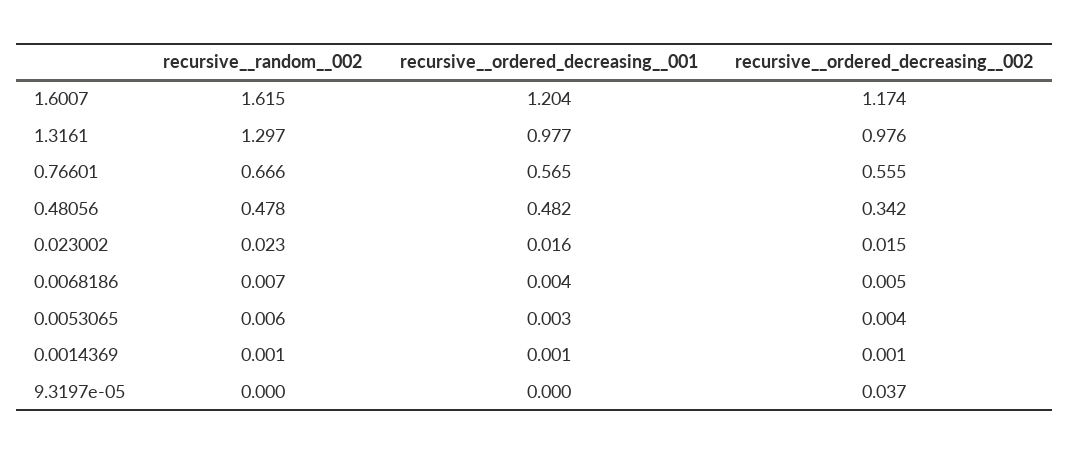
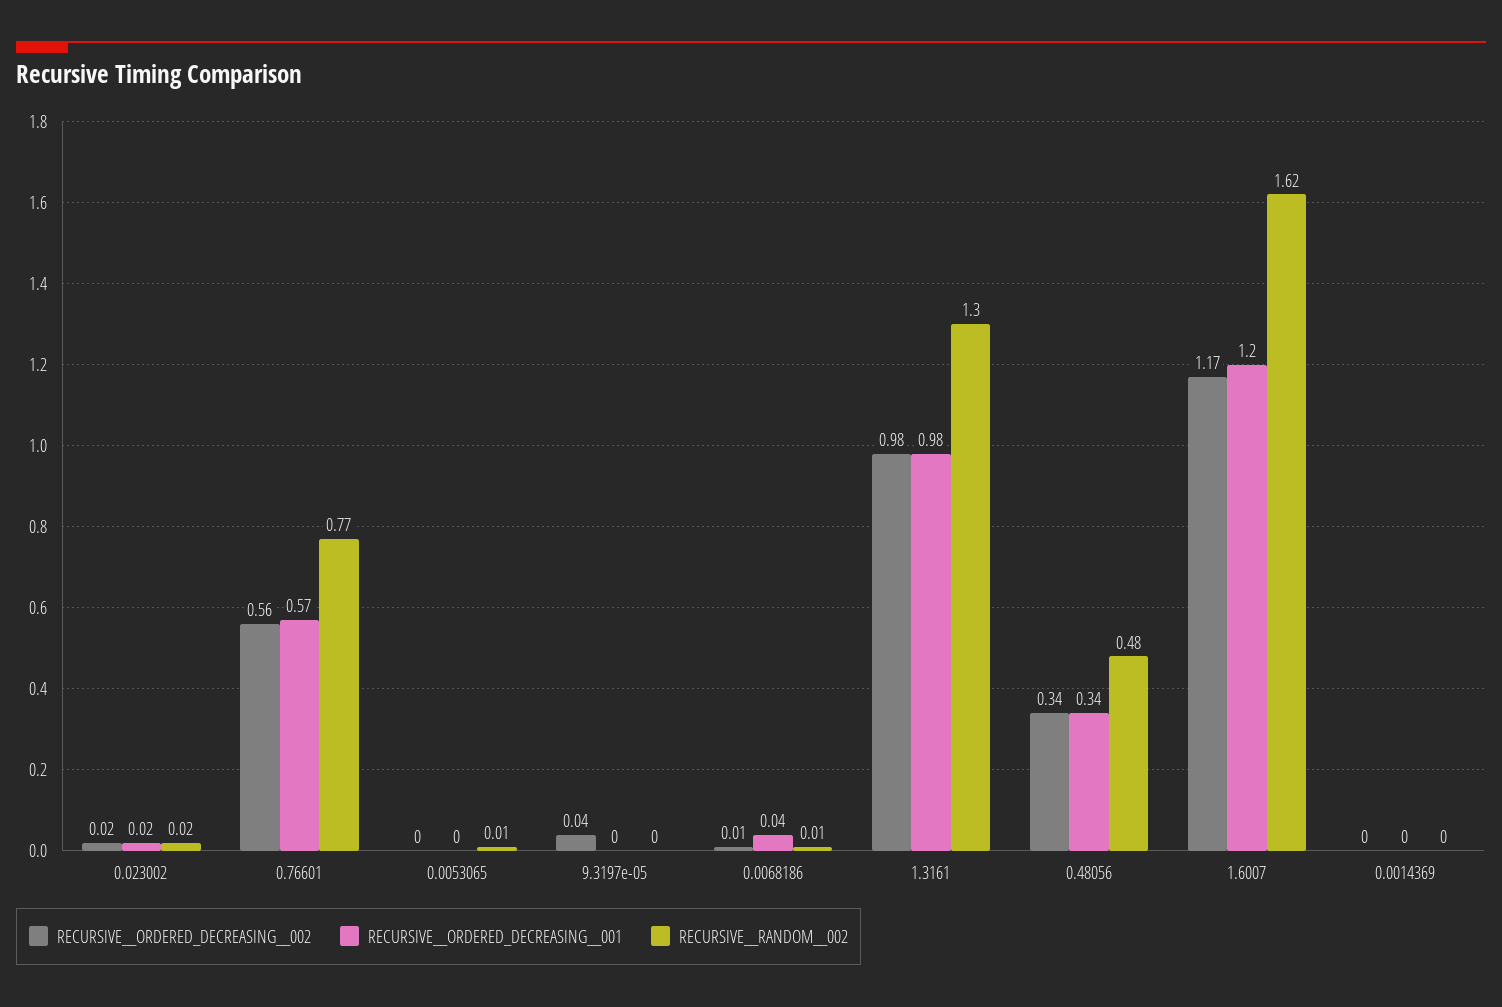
recursive__random__002, 0.76601: 0.666 -> 0.77
recursive__ordered_decreasing__001, 0.48056: 0.482 -> 0.34
recursive__ordered_decreasing__001, 0.0068186: 0.004 -> 0.04

